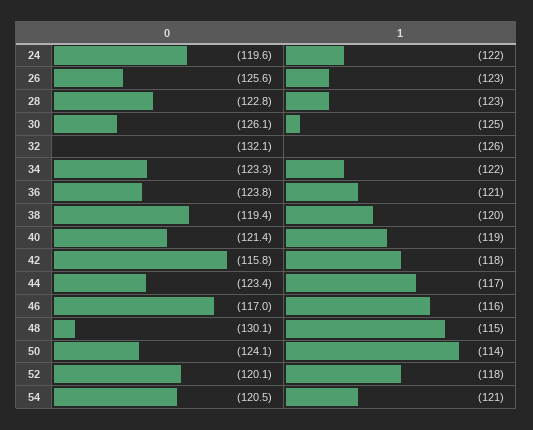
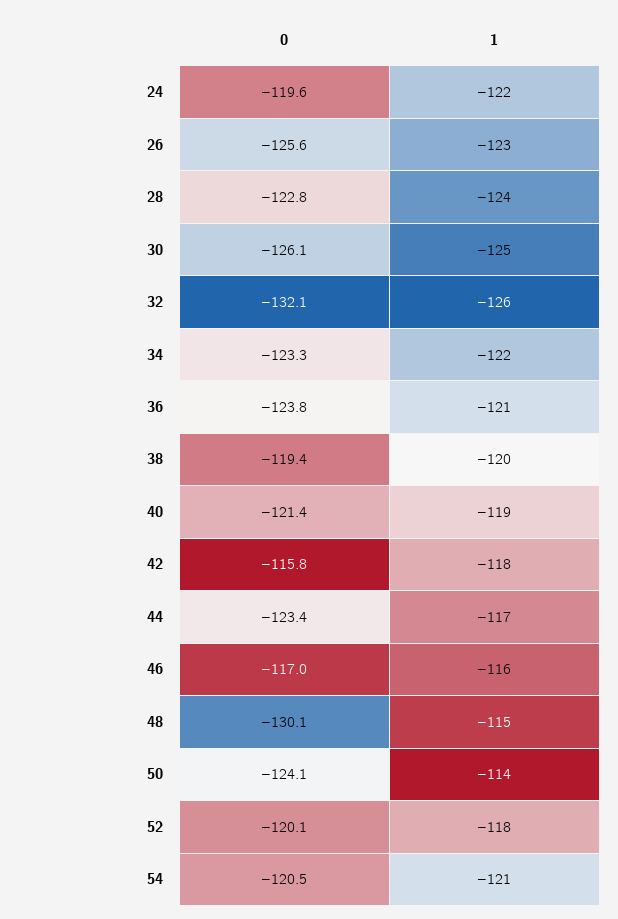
1, 28: -123 -> -124

